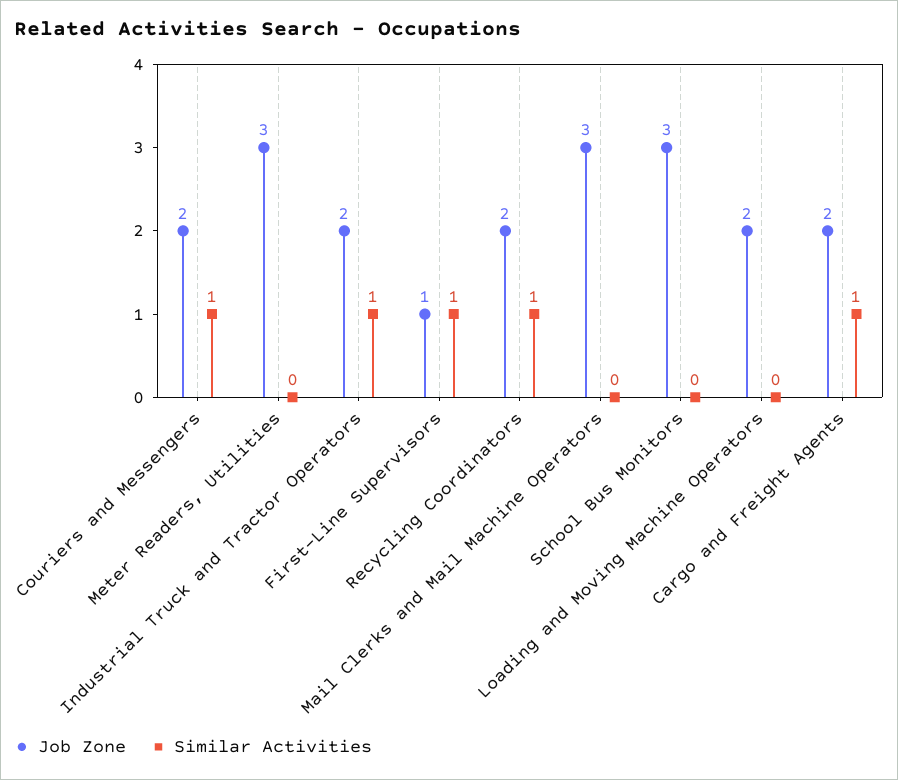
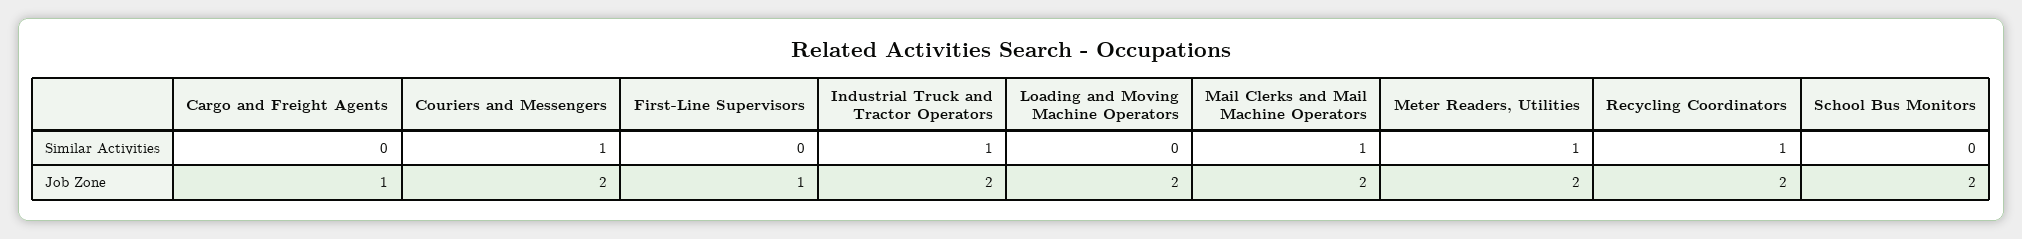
Job Zone, Meter Readers, Utilities: 3 -> 2
Similar Activities, Meter Readers, Utilities: 0 -> 1
Similar Activities, First-Line Supervisors: 1 -> 0
Job Zone, Mail Clerks and Mail Machine Operators: 3 -> 2
Similar Activities, Mail Clerks and Mail Machine Operators: 0 -> 1
Job Zone, School Bus Monitors: 3 -> 2
Job Zone, Cargo and Freight Agents: 2 -> 1
Similar Activities, Cargo and Freight Agents: 1 -> 0

